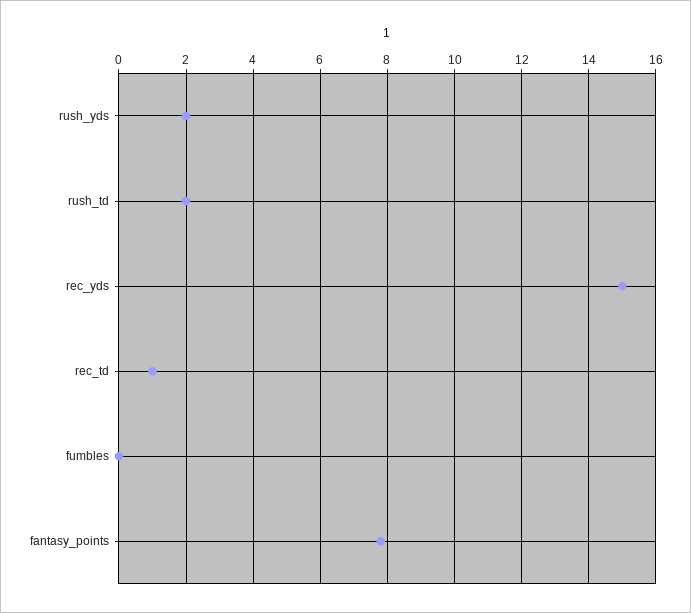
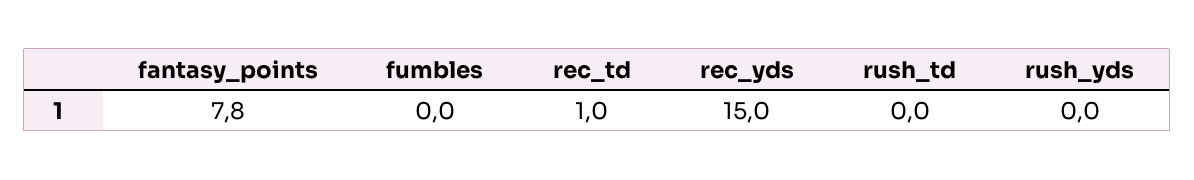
rush_yds: 2 -> 0
rush_td: 2 -> 0

